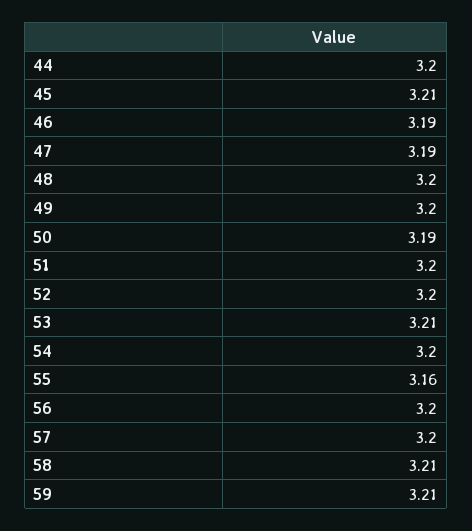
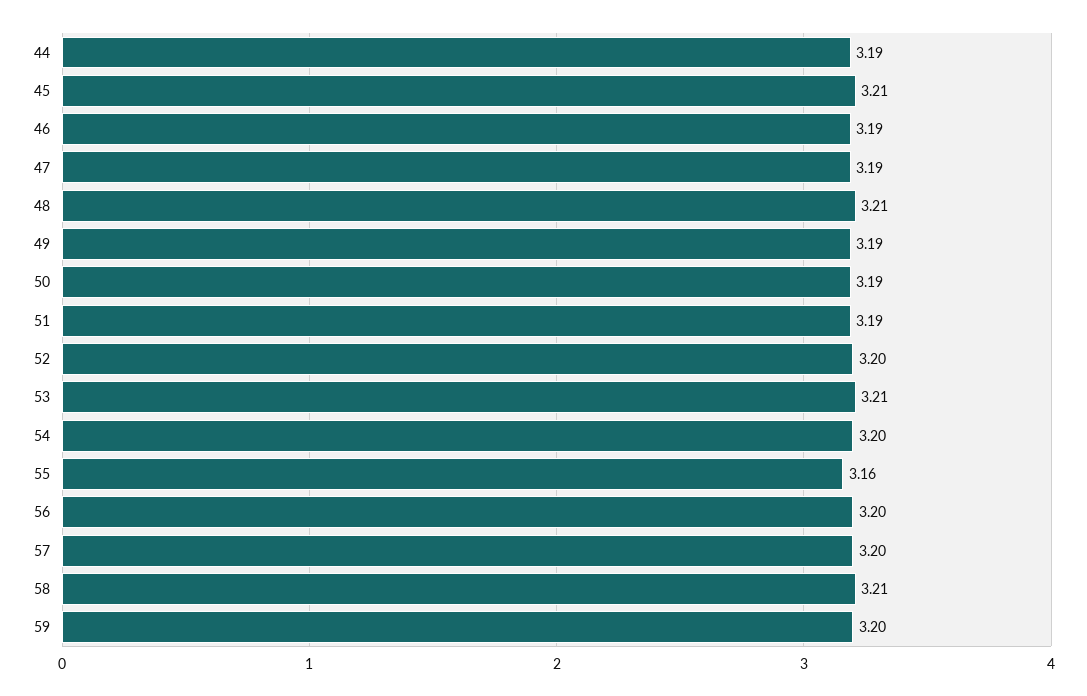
44: 3.2 -> 3.19
48: 3.2 -> 3.21
49: 3.2 -> 3.19
51: 3.2 -> 3.19
59: 3.21 -> 3.2

